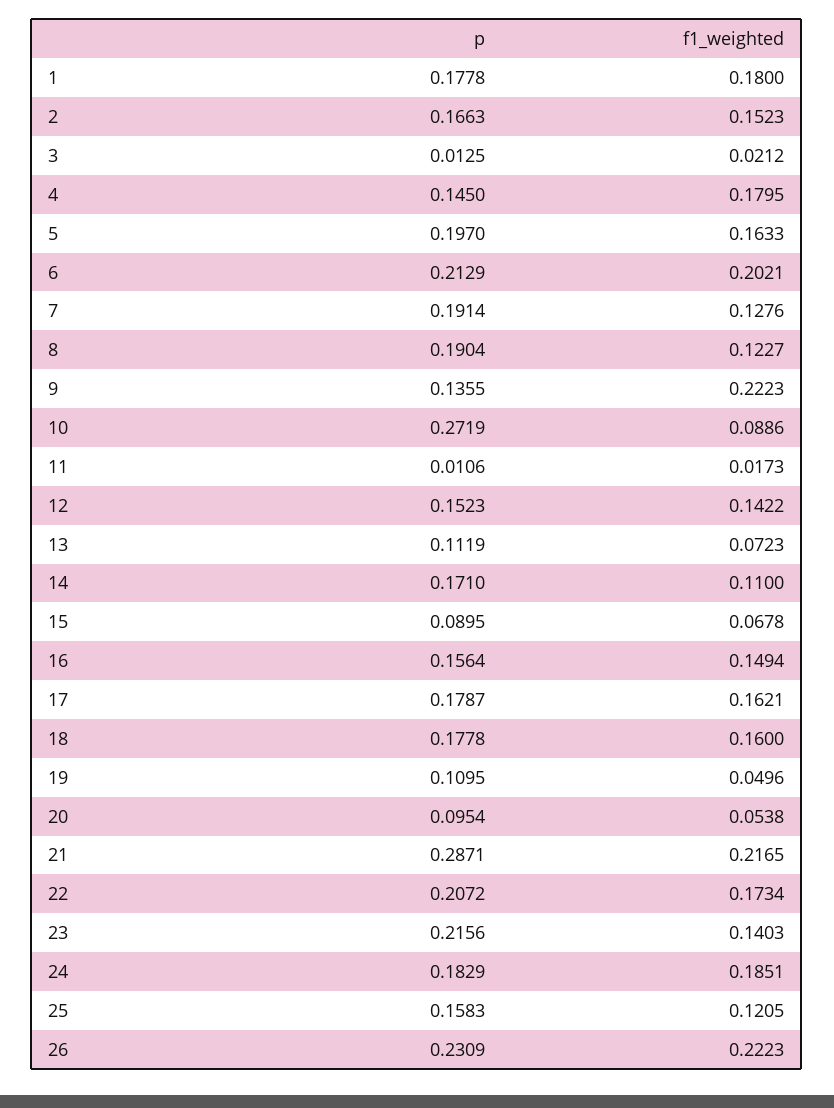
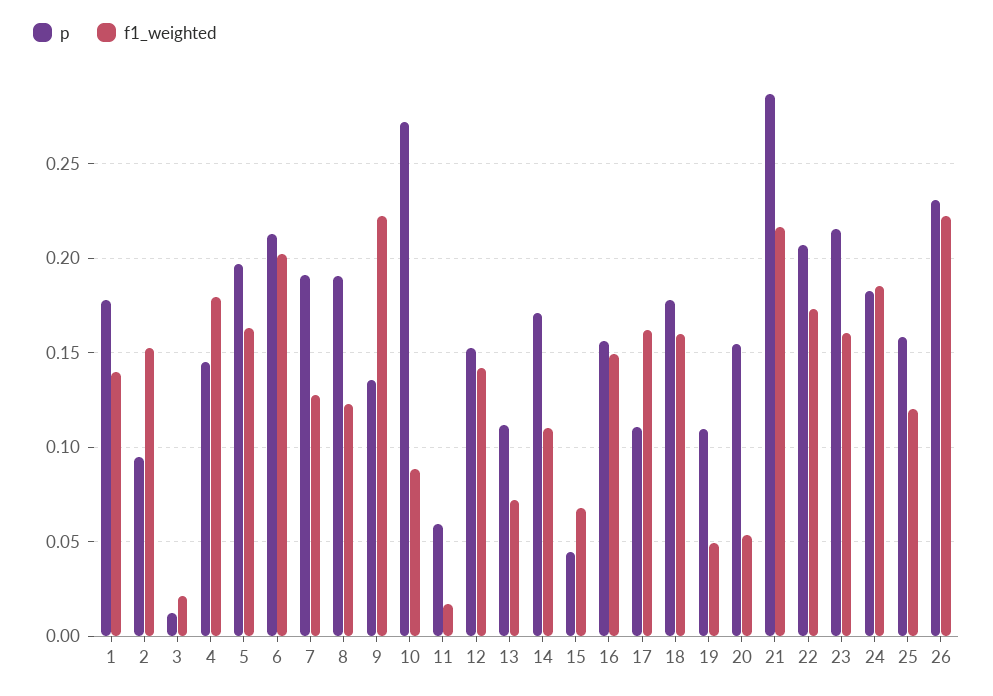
f1_weighted, 1: 0.18 -> 0.14
p, 2: 0.1663 -> 0.095
p, 11: 0.0106 -> 0.06
p, 15: 0.0895 -> 0.045
p, 17: 0.1787 -> 0.11
p, 20: 0.0954 -> 0.155
f1_weighted, 23: 0.1403 -> 0.16

